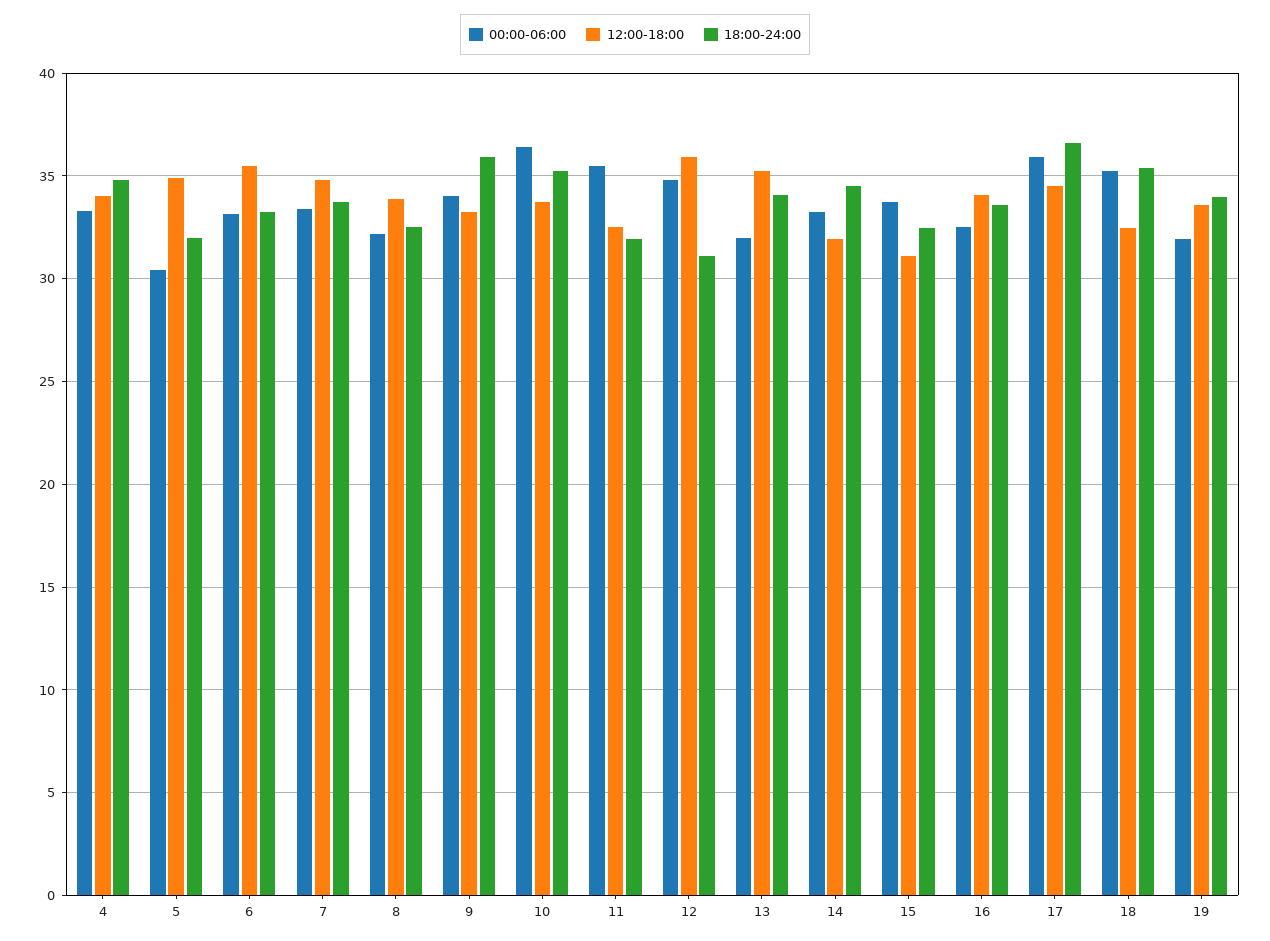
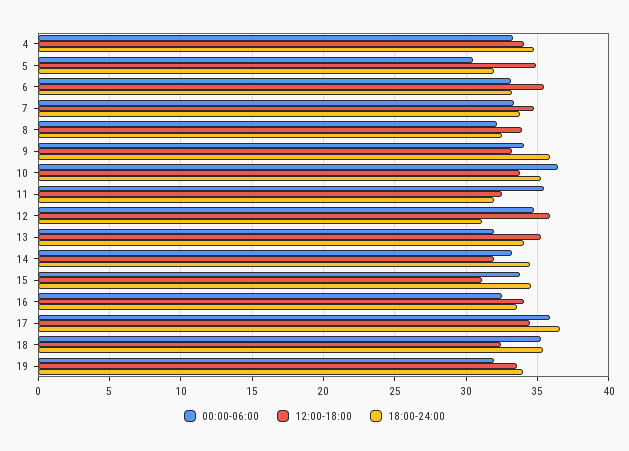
18:00-24:00, 15: 32.5 -> 34.5

